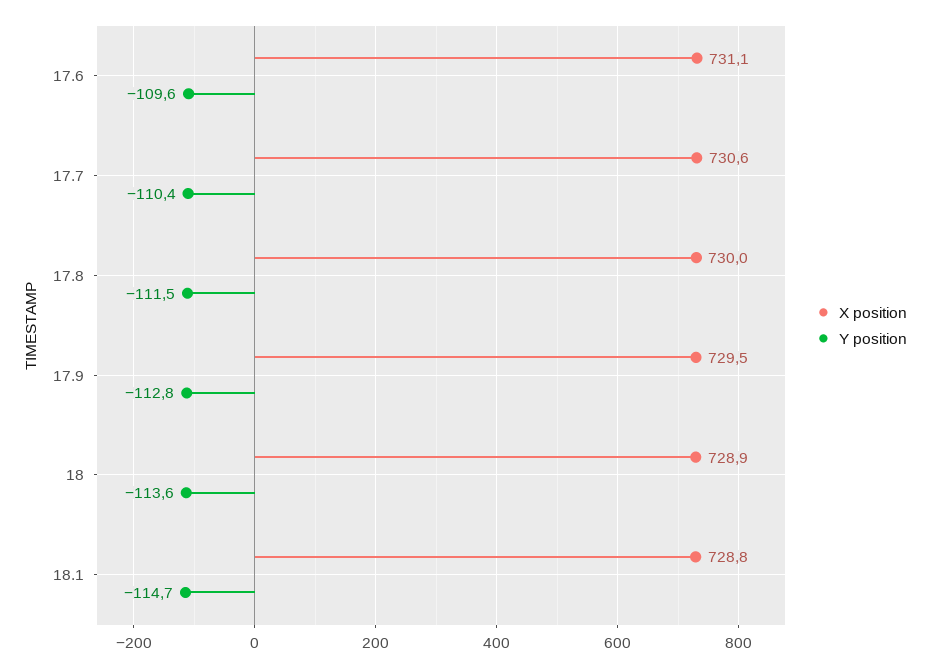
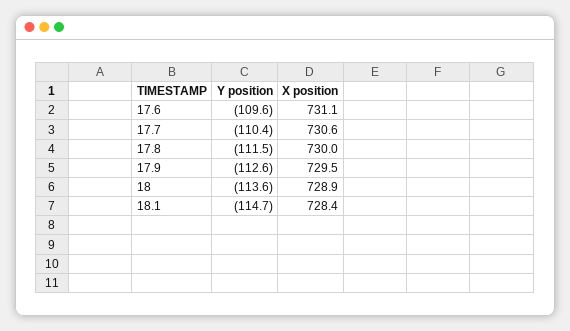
Y position, 17.9: -112.8 -> -112.6
X position, 18.1: 728.8 -> 728.4

